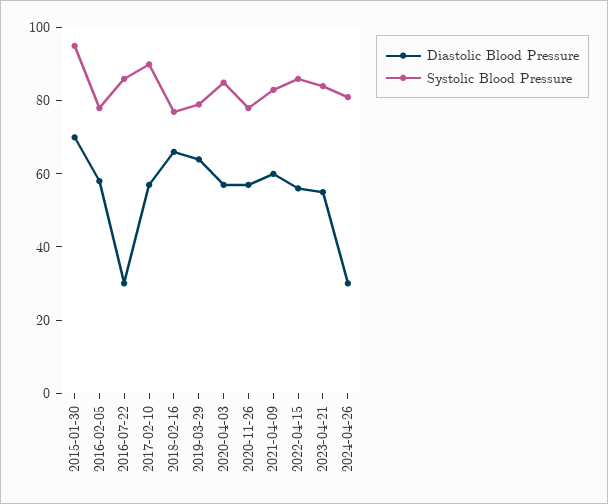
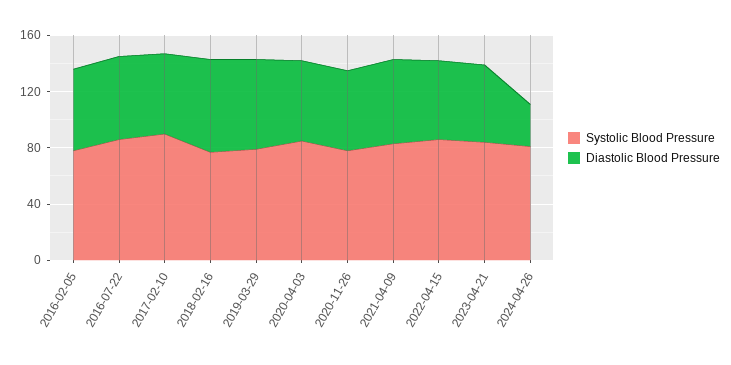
Diastolic Blood Pressure, 2015-01-30: 70 -> none
Systolic Blood Pressure, 2015-01-30: 95 -> none
Diastolic Blood Pressure, 2016-07-22: 30 -> 60

